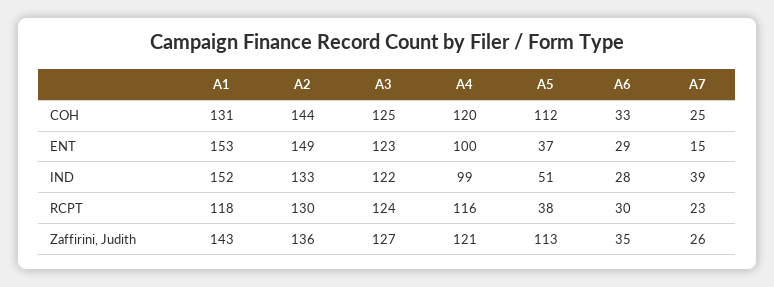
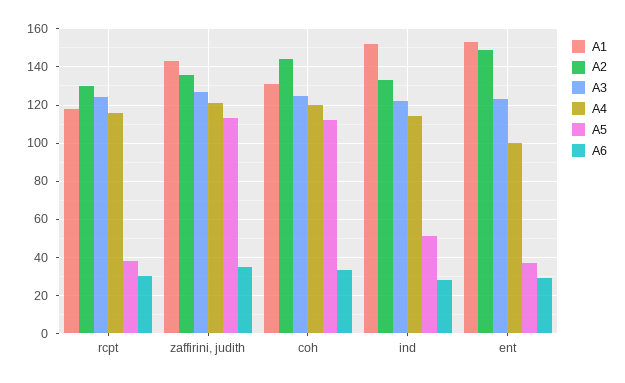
A7, COH: 25 -> none
A7, ENT: 15 -> none
A4, IND: 99 -> 115
A7, IND: 39 -> none
A7, RCPT: 23 -> none
A7, Zaffirini, Judith: 26 -> none

